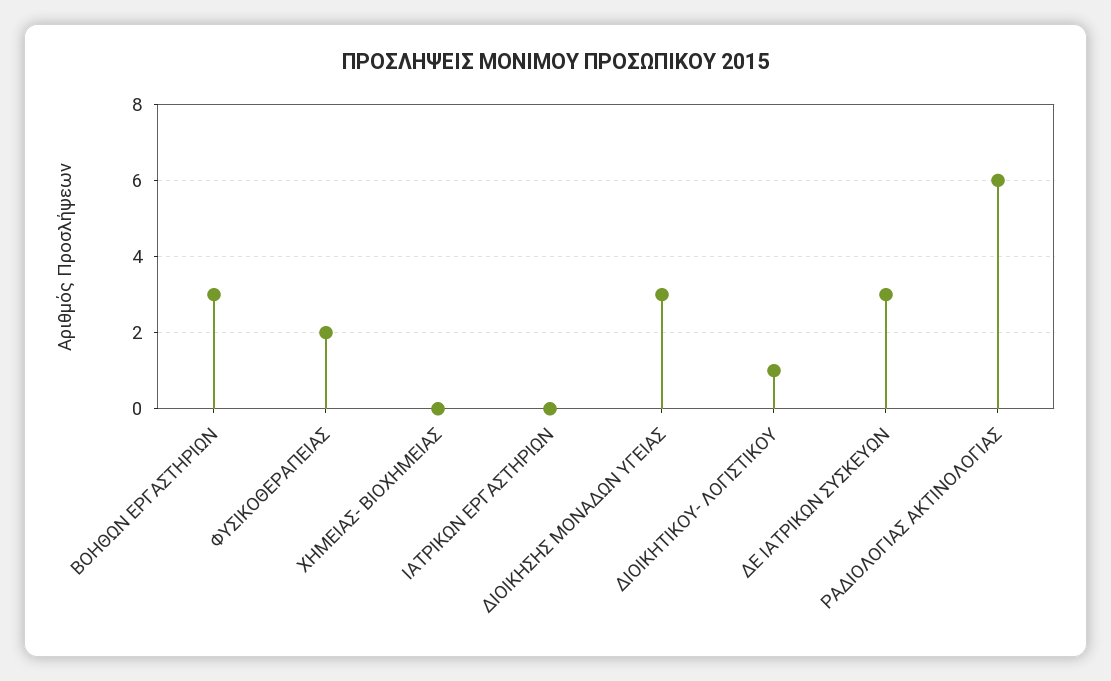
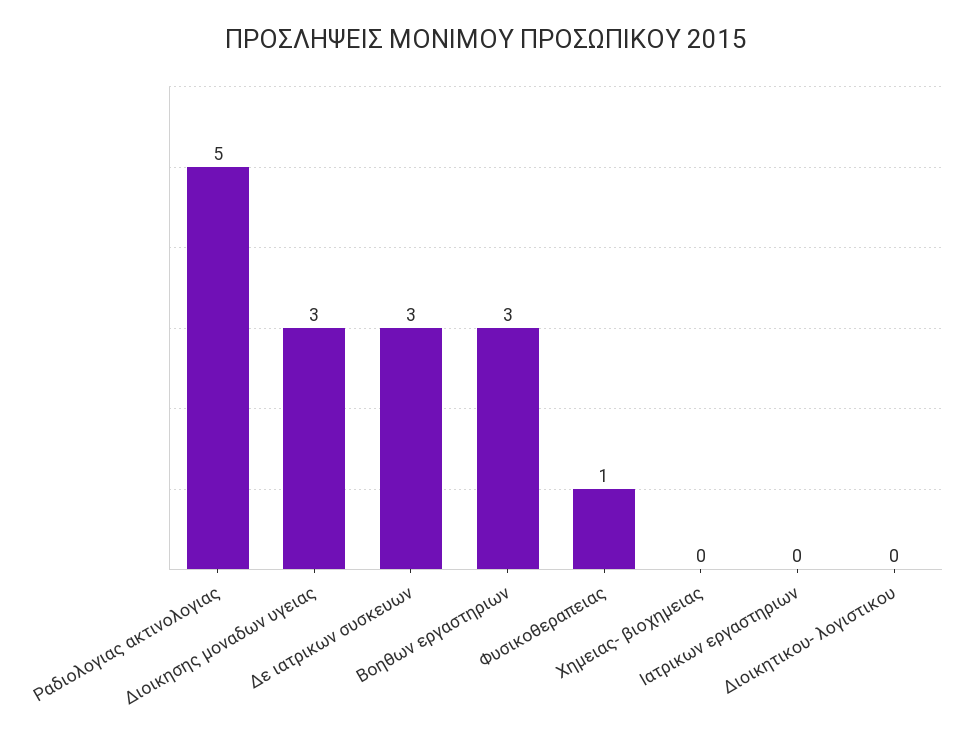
ΦΥΣΙΚΟΘΕΡΑΠΕΙΑΣ: 2 -> 1
ΔΙΟΙΚΗΤΙΚΟΥ- ΛΟΓΙΣΤΙΚΟΥ: 1 -> 0
ΡΑΔΙΟΛΟΓΙΑΣ ΑΚΤΙΝΟΛΟΓΙΑΣ: 6 -> 5

